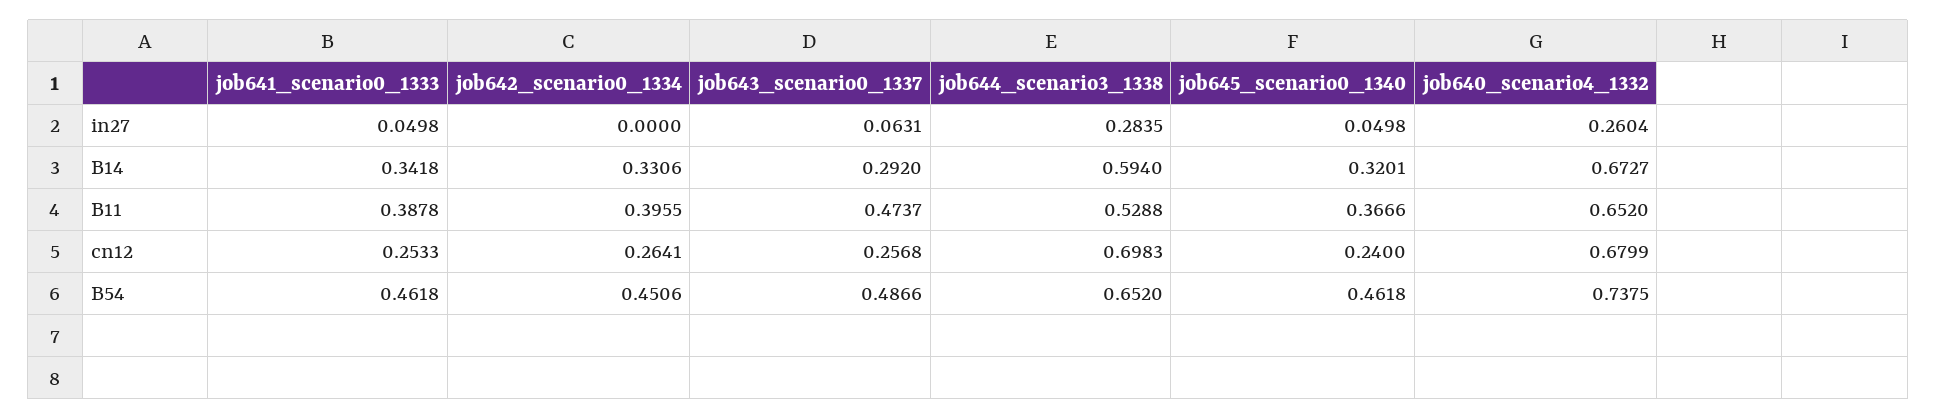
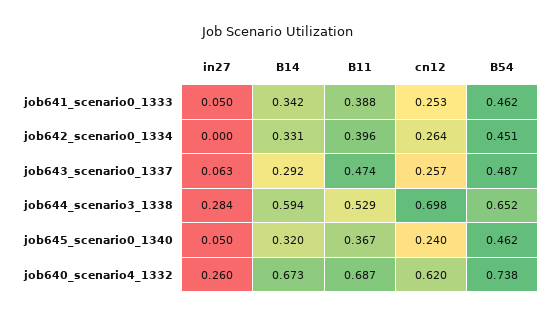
job640_scenario4_1332, B11: 0.652 -> 0.687
job640_scenario4_1332, cn12: 0.6799 -> 0.62

